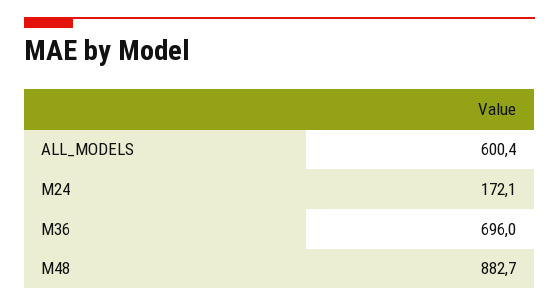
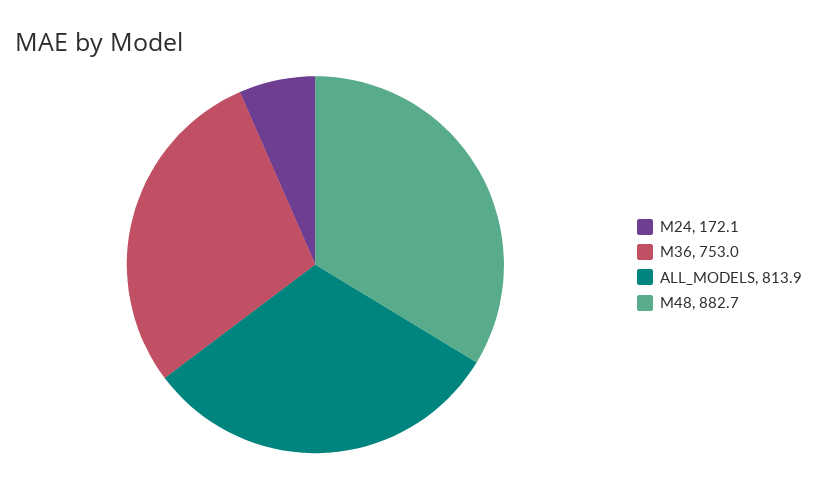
ALL_MODELS: 600.4 -> 813.9
M36: 696 -> 753

